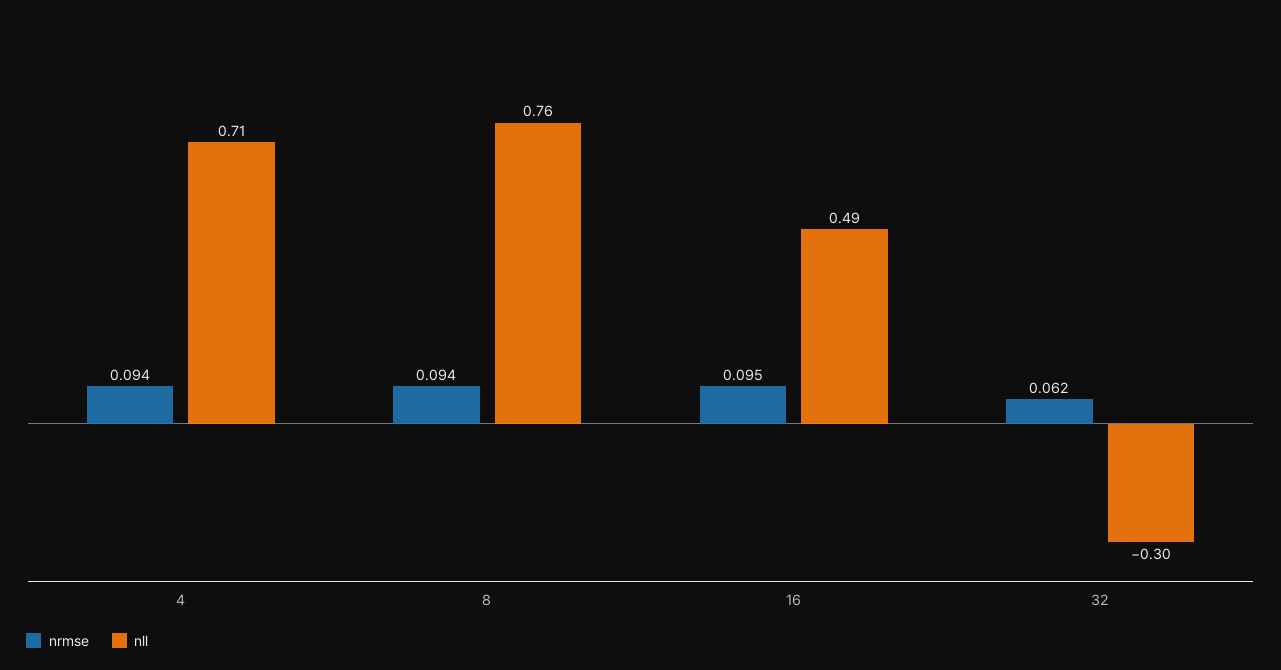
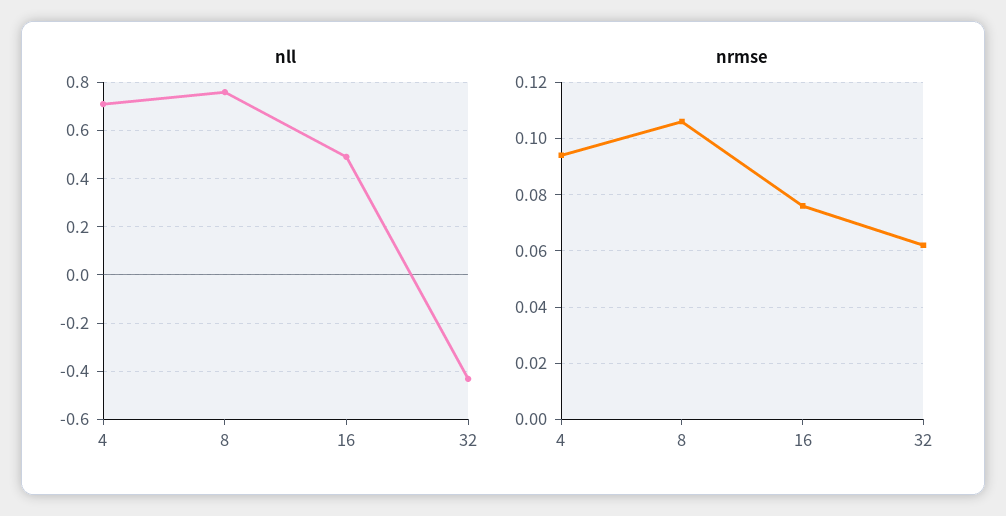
nrmse, 8: 0.094 -> 0.105
nrmse, 16: 0.095 -> 0.075
nll, 32: -0.3 -> -0.425

